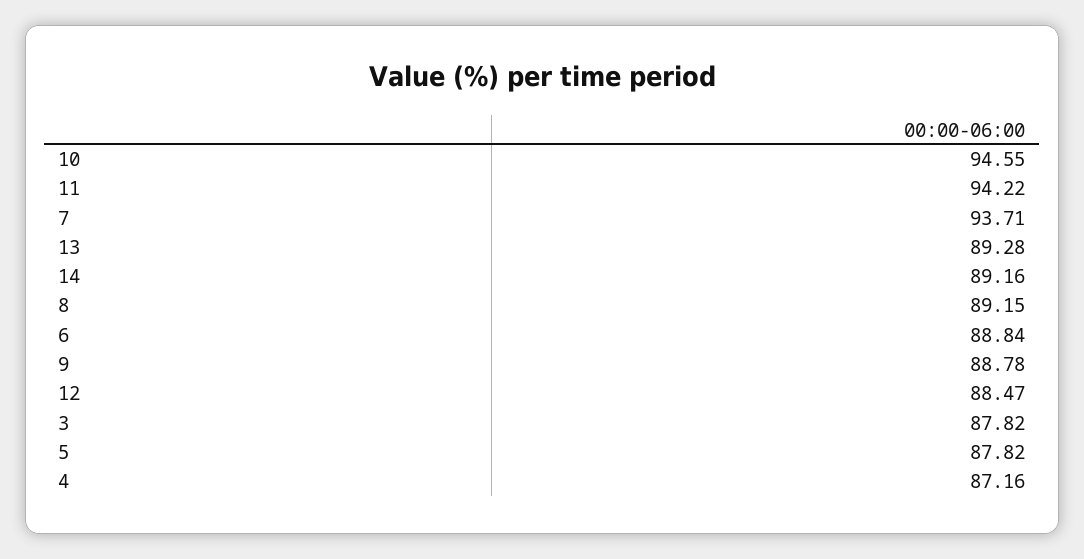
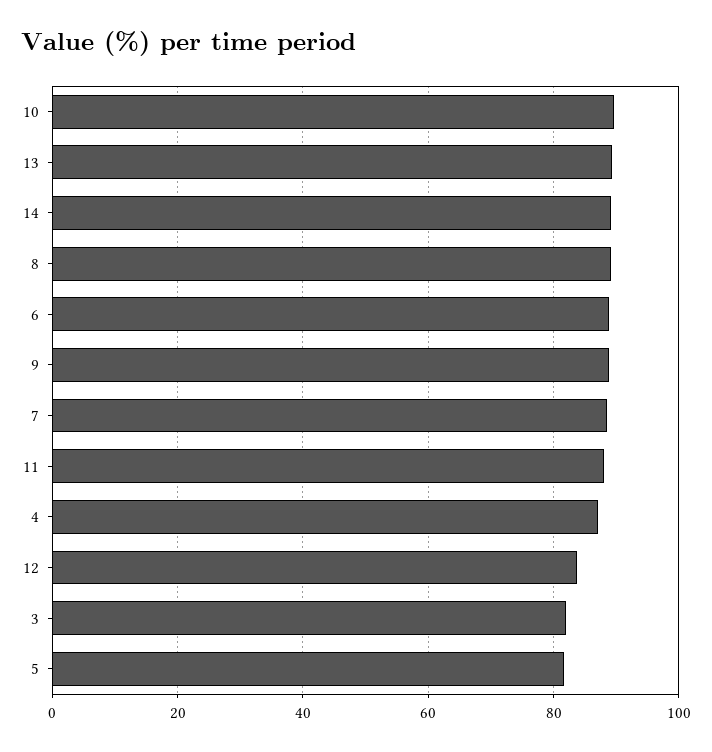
10: 94.55 -> 90
11: 94.22 -> 88
7: 93.71 -> 88
12: 88.47 -> 84
3: 87.82 -> 82
5: 87.82 -> 82

